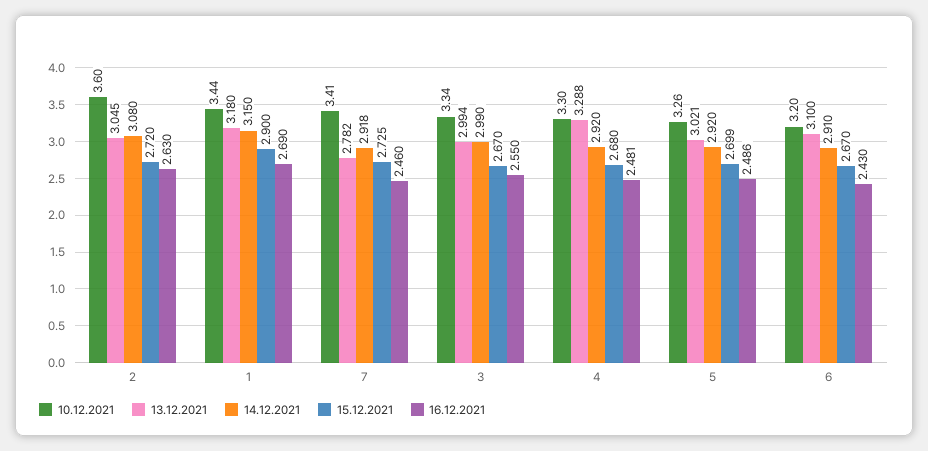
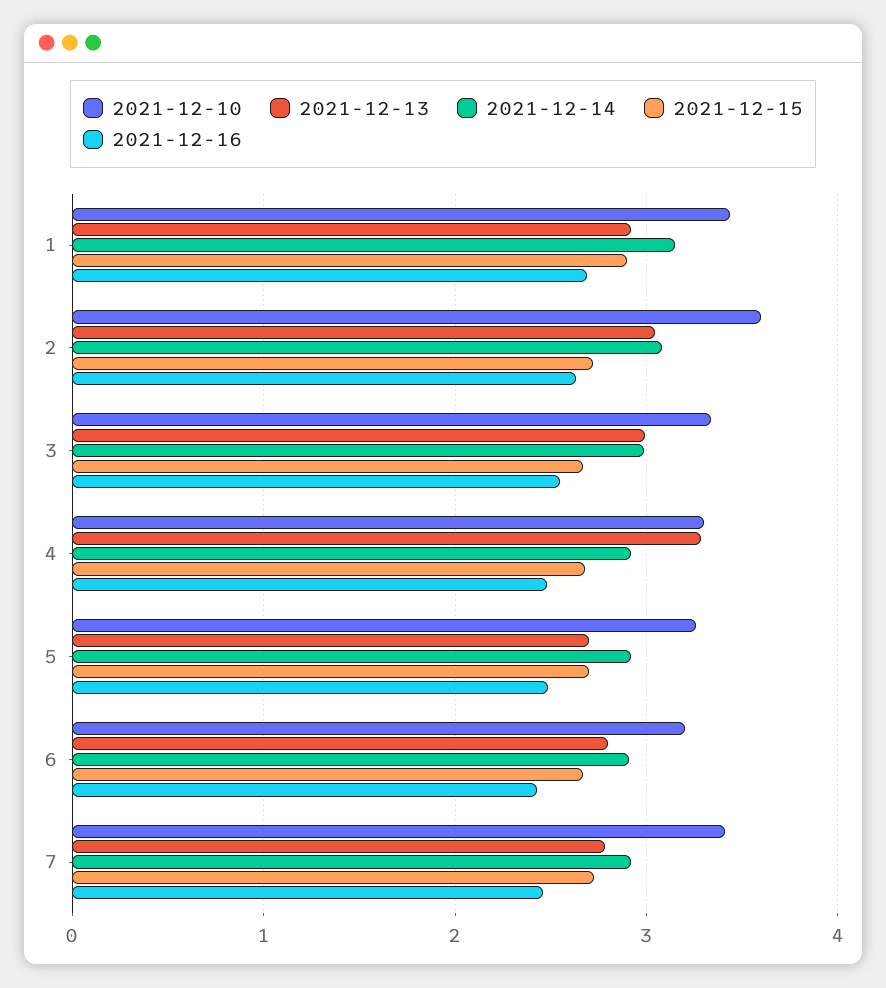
13.12.2021, 1: 3.18 -> 2.9
13.12.2021, 5: 3.021 -> 2.7
13.12.2021, 6: 3.1 -> 2.8

